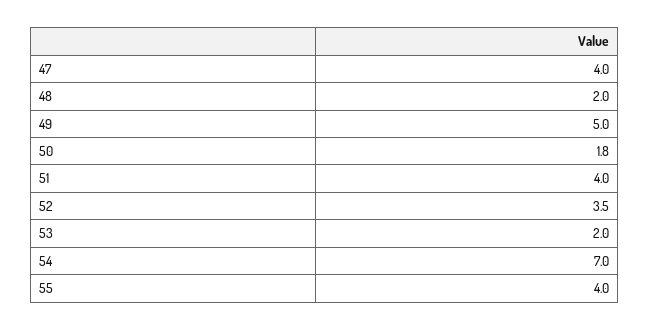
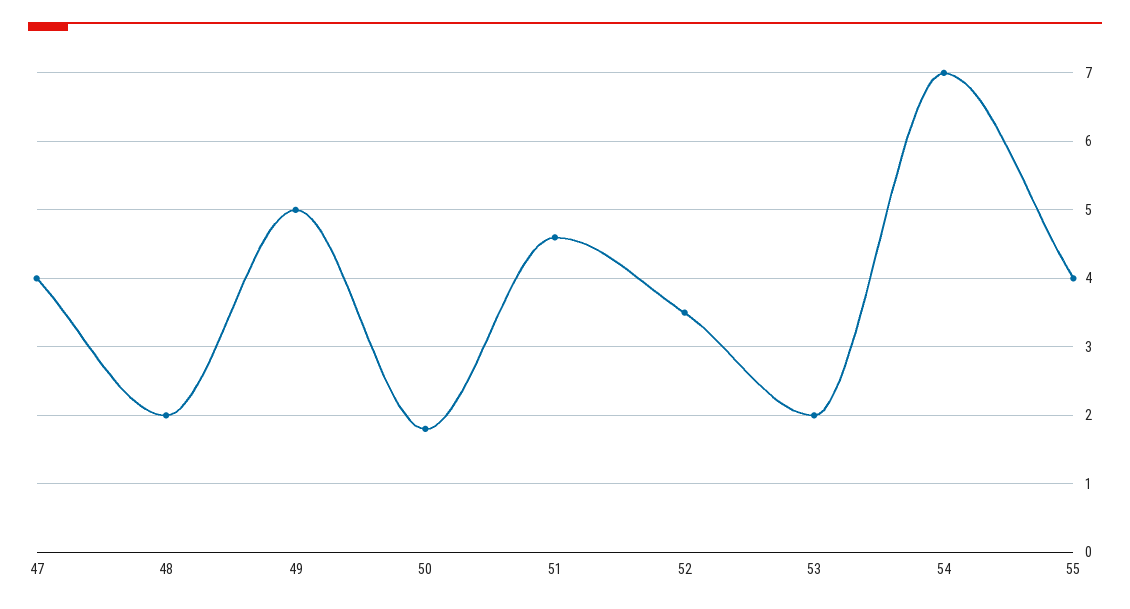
51: 4 -> 4.6

